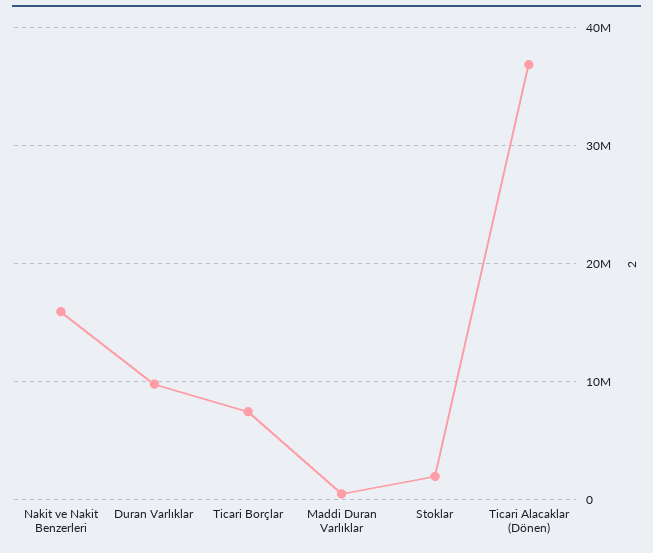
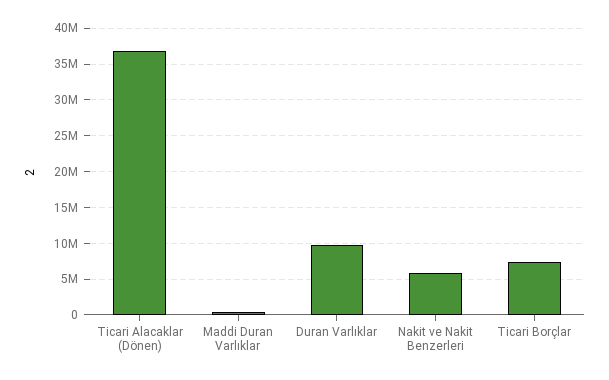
Nakit ve Nakit Benzerleri: 16000000 -> 6000000
Stoklar: 2000000 -> none

